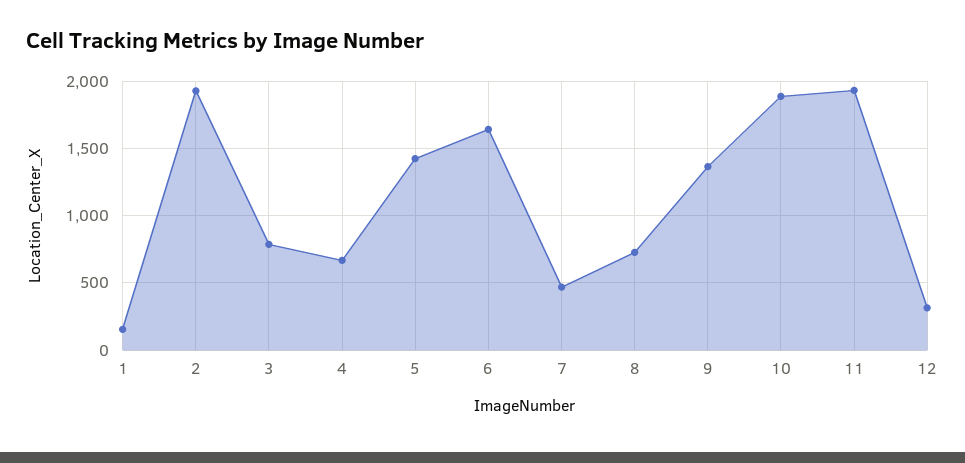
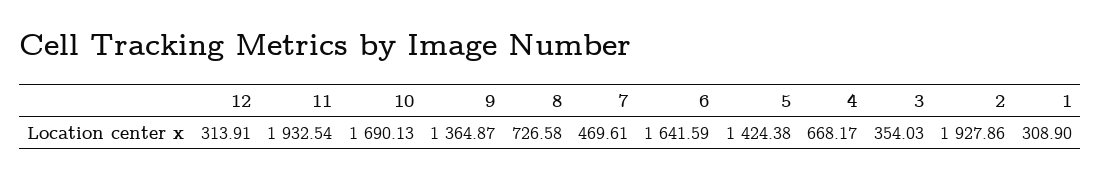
1: 150 -> 308.9
3: 800 -> 354.03
10: 1900 -> 1690.13

